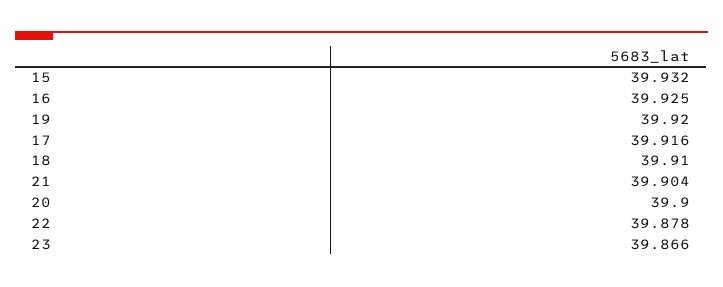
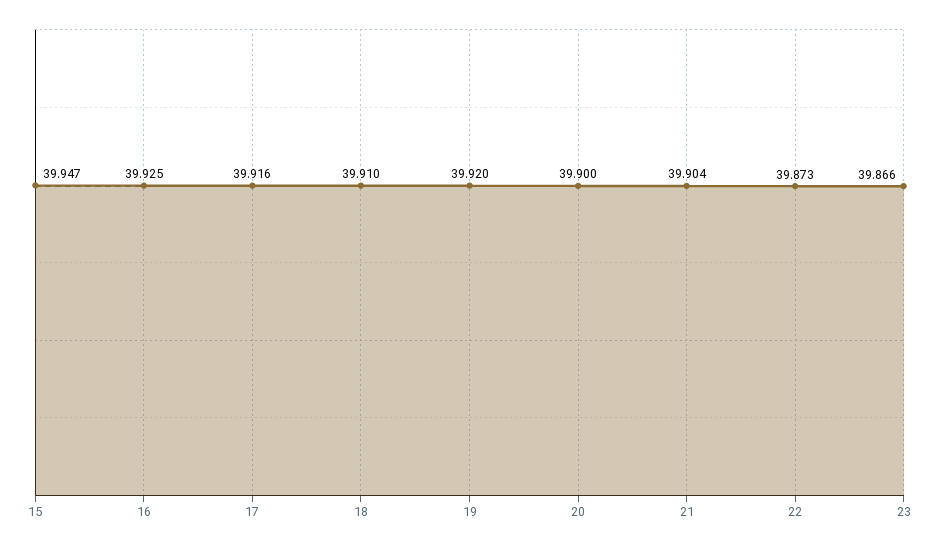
15: 39.932 -> 39.947
22: 39.878 -> 39.873

